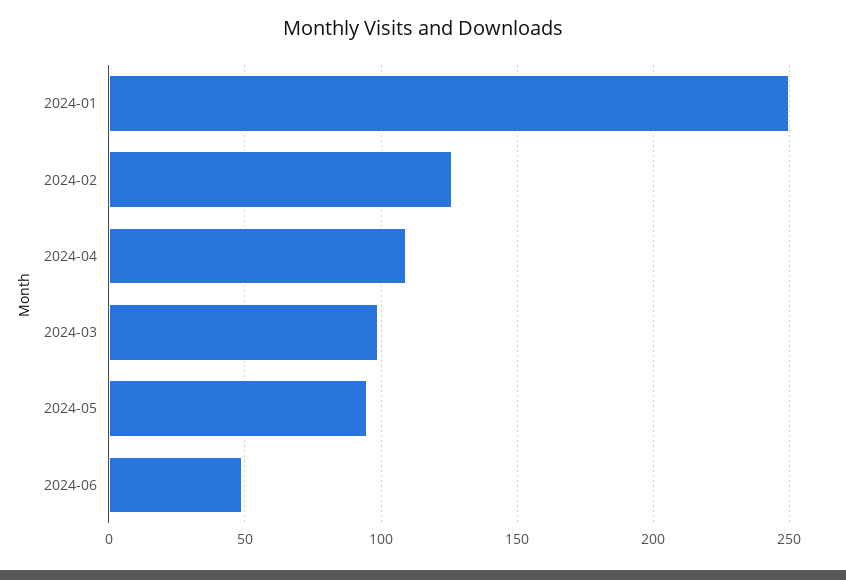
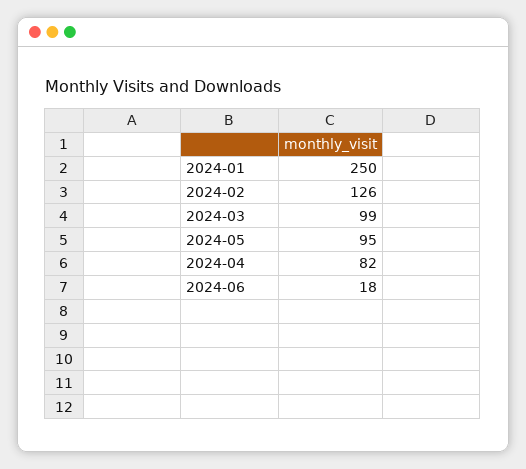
2024-04: 110 -> 82
2024-06: 50 -> 18

